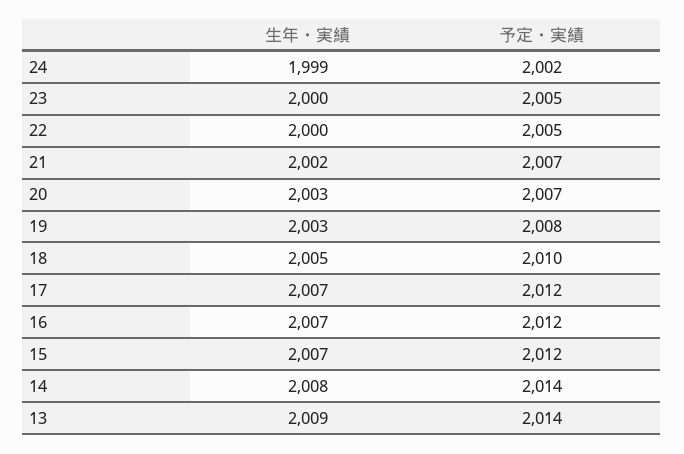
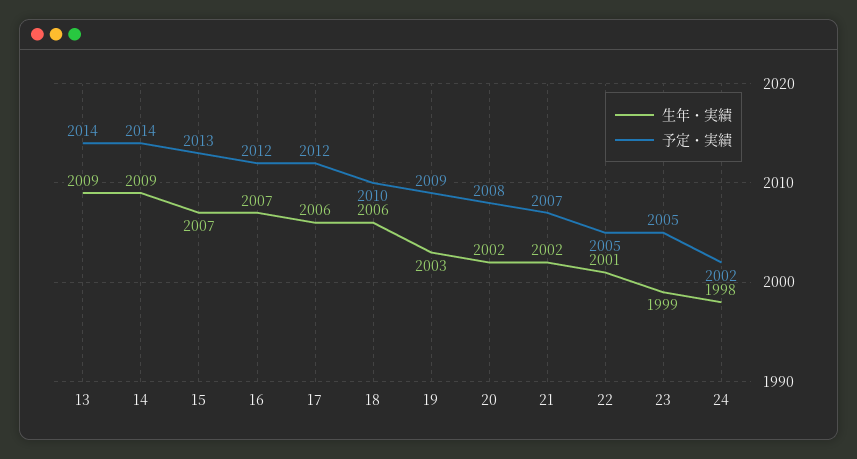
生年・実績, 24: 1999 -> 1998
生年・実績, 23: 2000 -> 1999
生年・実績, 22: 2000 -> 2001
生年・実績, 20: 2003 -> 2002
予定・実績, 20: 2007 -> 2008
予定・実績, 19: 2008 -> 2009
生年・実績, 18: 2005 -> 2006
生年・実績, 17: 2007 -> 2006
予定・実績, 15: 2012 -> 2013
生年・実績, 14: 2008 -> 2009

